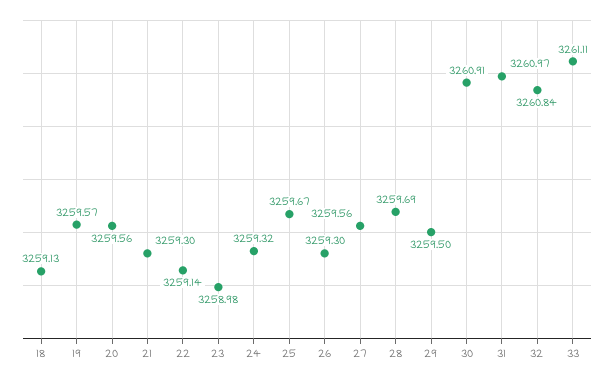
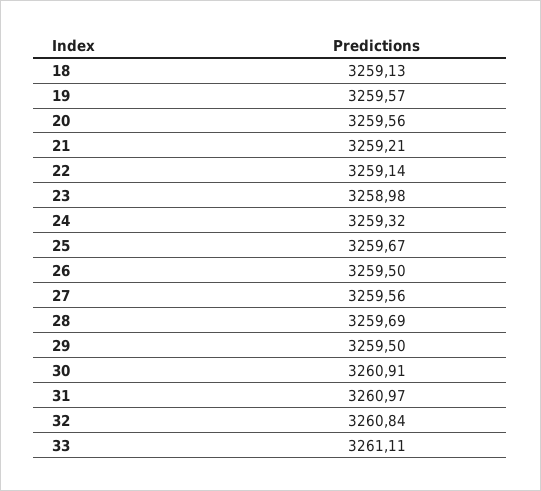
21: 3259.3 -> 3259.21
26: 3259.3 -> 3259.5

